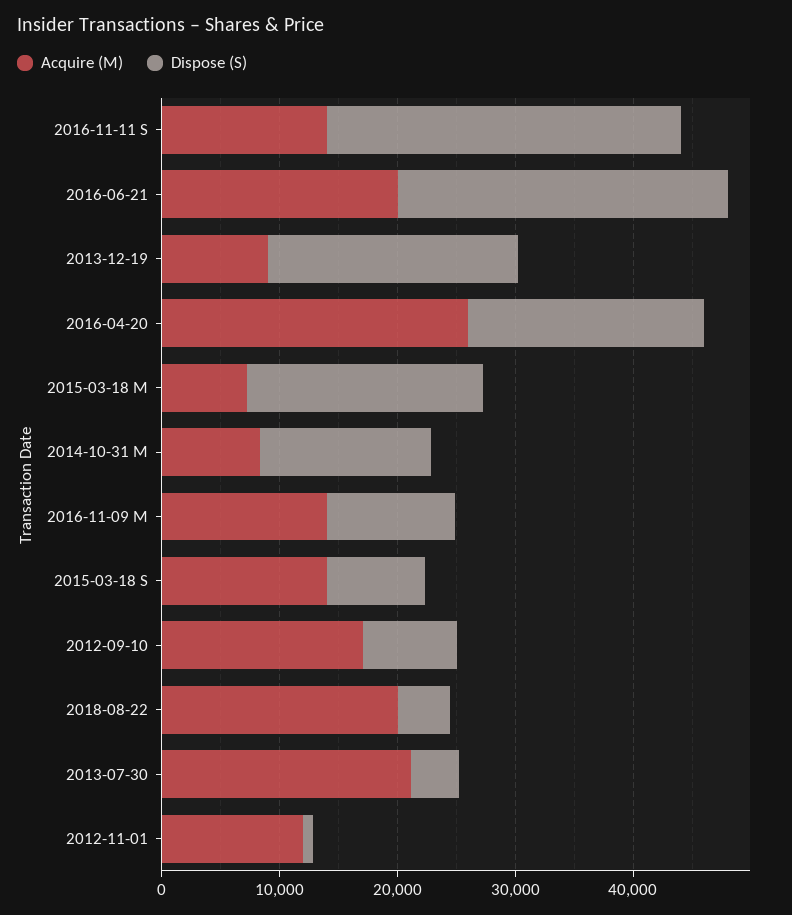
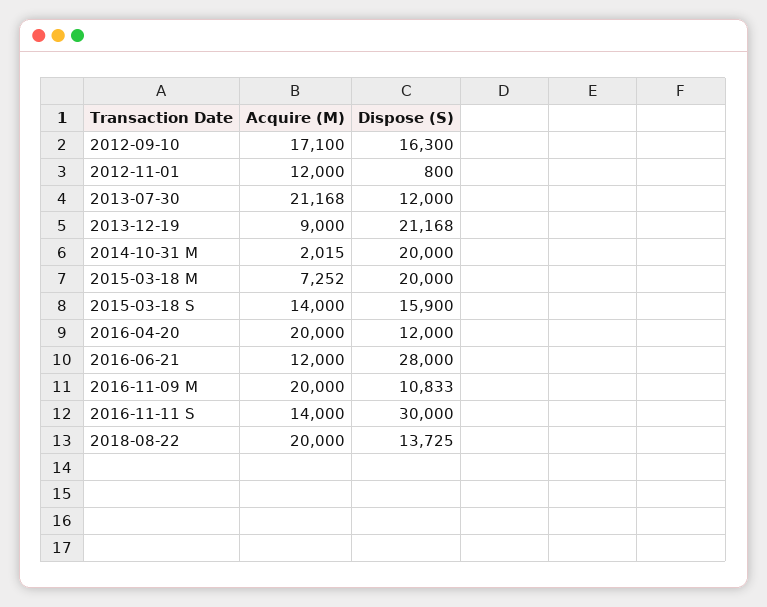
Acquire (M), 2016-06-21: 20000 -> 12000
Acquire (M), 2016-04-20: 26000 -> 20000
Dispose (S), 2016-04-20: 20000 -> 12000
Acquire (M), 2014-10-31 M: 8000 -> 2015
Dispose (S), 2014-10-31 M: 14000 -> 20000
Acquire (M), 2016-11-09 M: 14000 -> 20000
Dispose (S), 2015-03-18 S: 8000 -> 15900
Dispose (S), 2012-09-10: 8000 -> 16300
Dispose (S), 2018-08-22: 4000 -> 13725
Dispose (S), 2013-07-30: 4000 -> 12000

